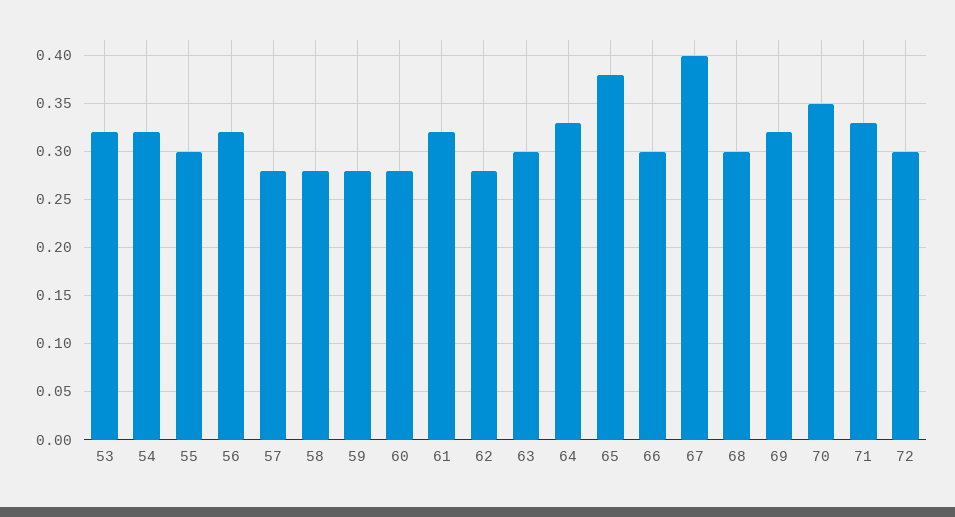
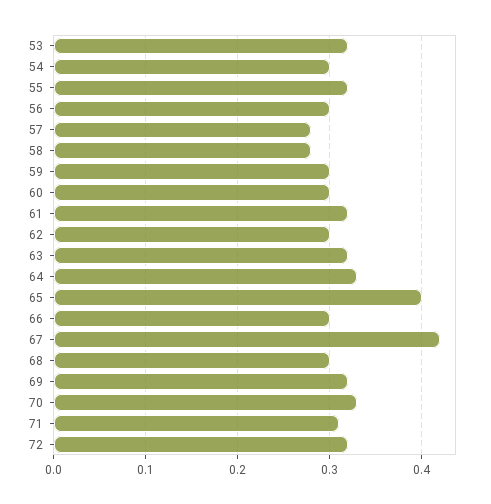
54: 0.32 -> 0.3
55: 0.3 -> 0.32
56: 0.32 -> 0.3
59: 0.28 -> 0.3
60: 0.28 -> 0.3
62: 0.28 -> 0.3
63: 0.3 -> 0.32
65: 0.38 -> 0.4
67: 0.4 -> 0.42
70: 0.35 -> 0.33
71: 0.33 -> 0.31
72: 0.3 -> 0.32

